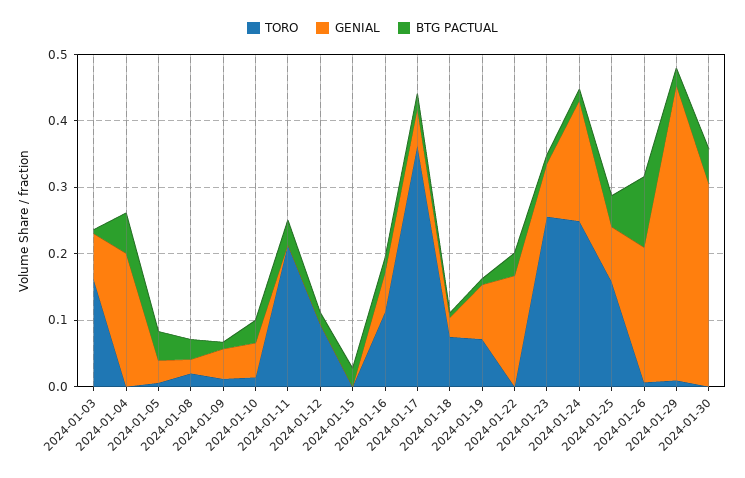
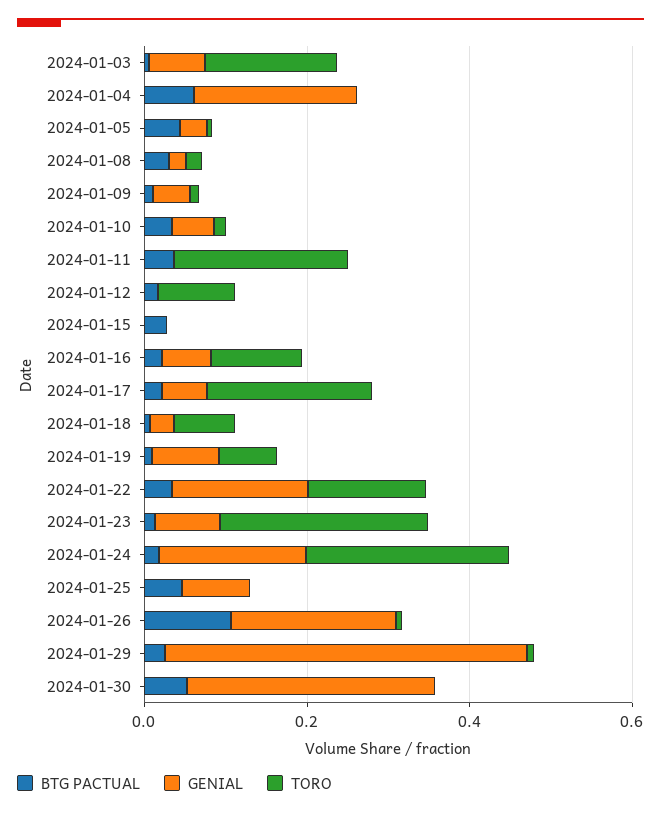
TORO, 2024-01-17: 0.36 -> 0.2
TORO, 2024-01-22: 0 -> 0.15
TORO, 2024-01-25: 0.16 -> 0

